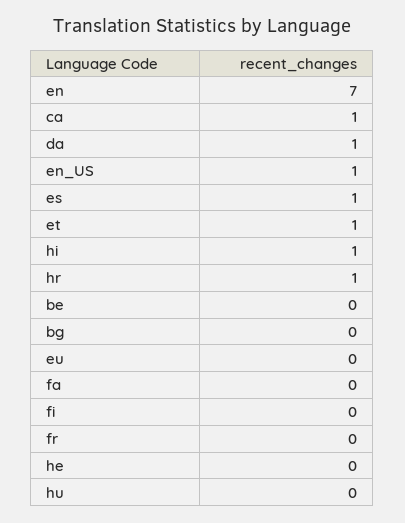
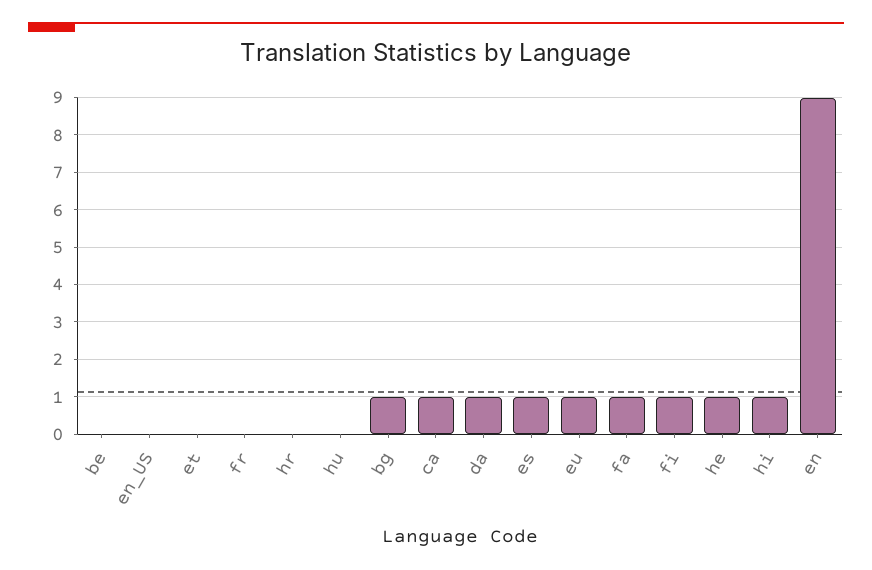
en: 7 -> 9
en_US: 1 -> 0
et: 1 -> 0
hr: 1 -> 0
bg: 0 -> 1
eu: 0 -> 1
fa: 0 -> 1
fi: 0 -> 1
he: 0 -> 1

